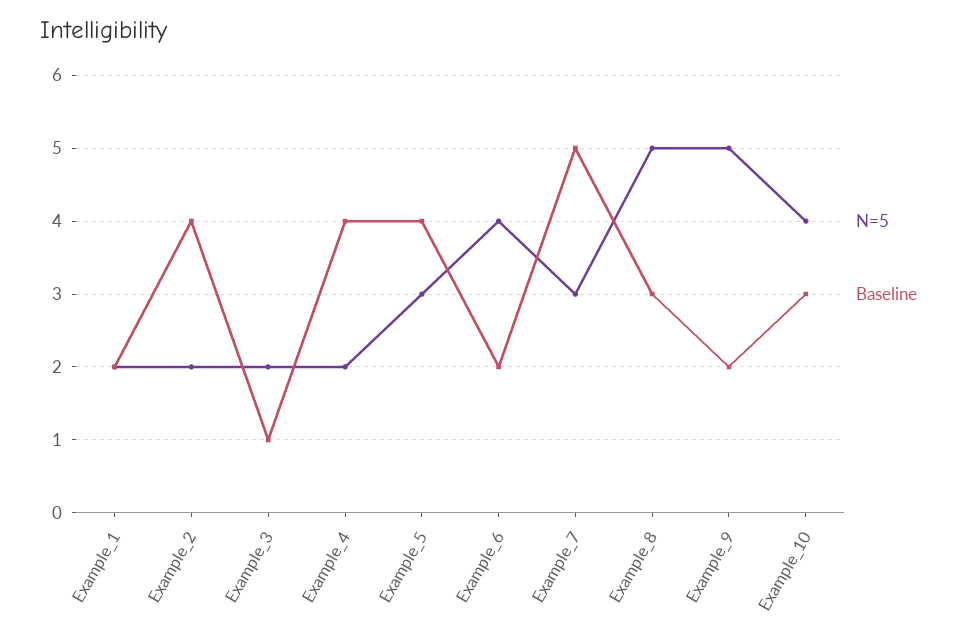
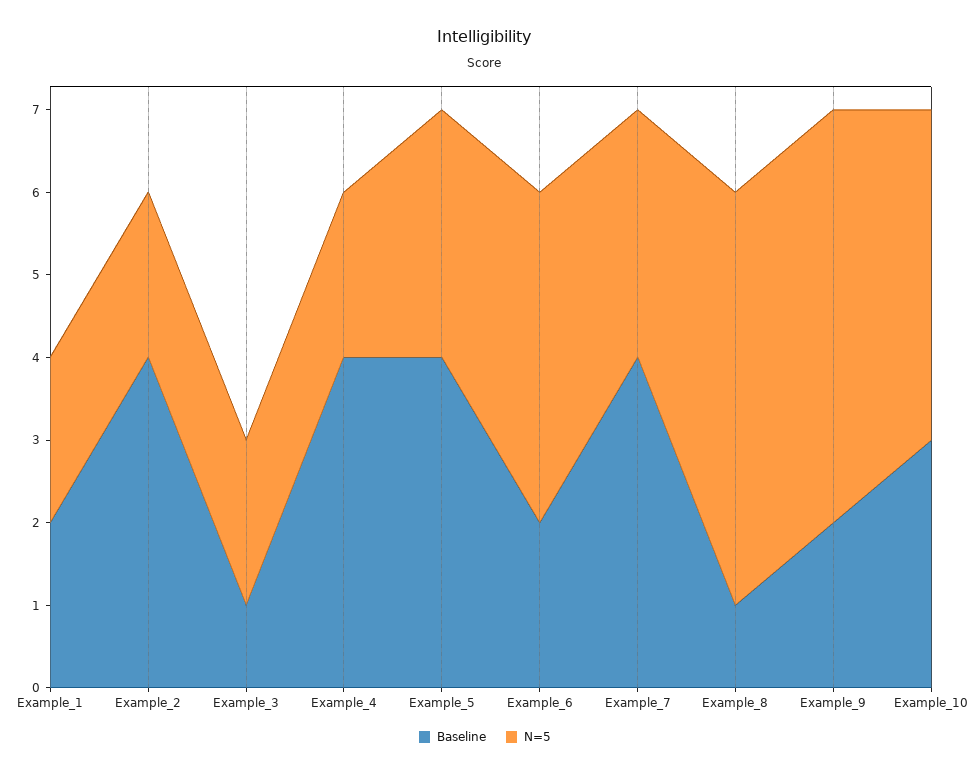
Baseline, Example_7: 5 -> 4
Baseline, Example_8: 3 -> 1

